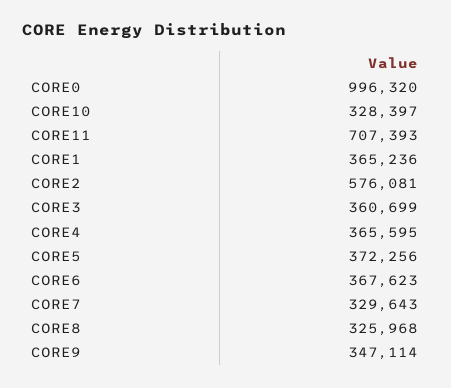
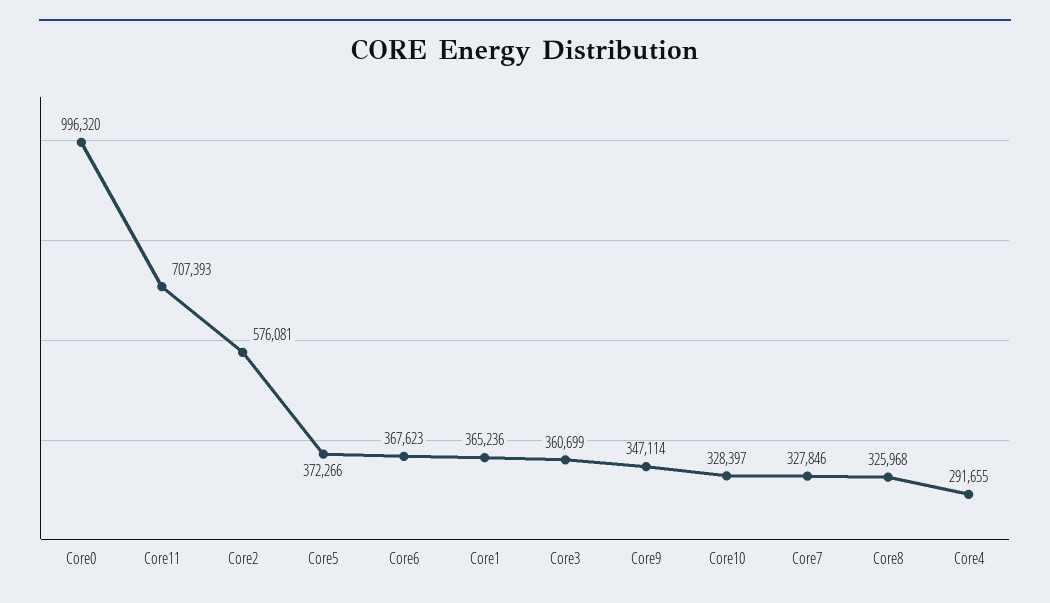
CORE4: 365595 -> 291655
CORE5: 372256 -> 372266
CORE7: 329643 -> 327846

